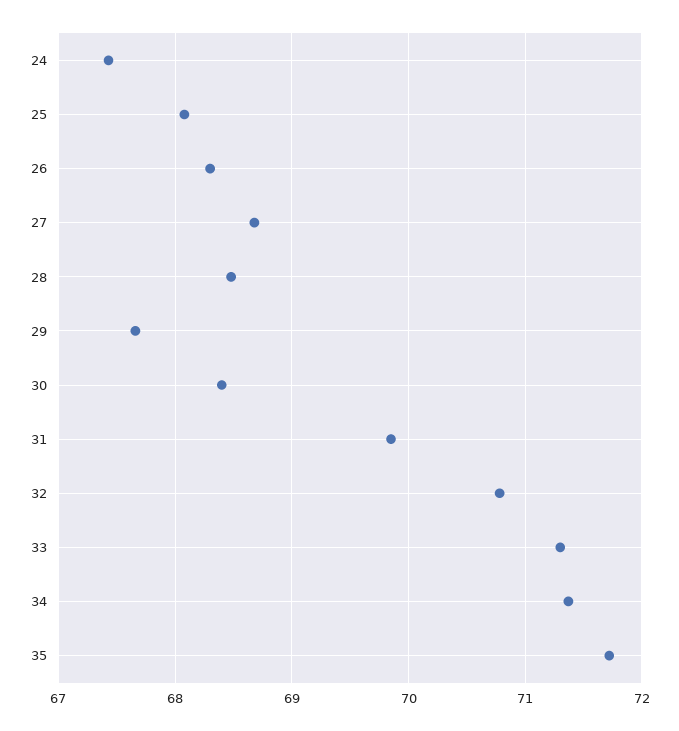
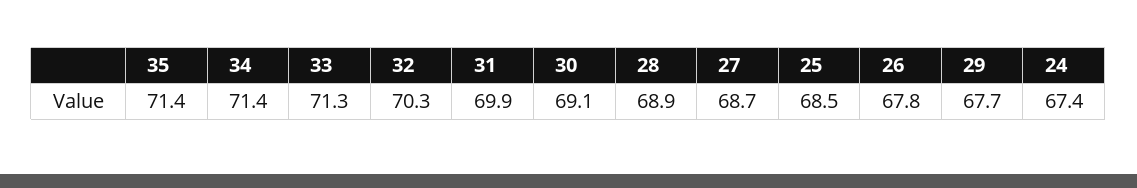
25: 68.1 -> 68.5
26: 68.3 -> 67.8
28: 68.5 -> 68.9
30: 68.4 -> 69.1
32: 70.8 -> 70.3
35: 71.7 -> 71.4

